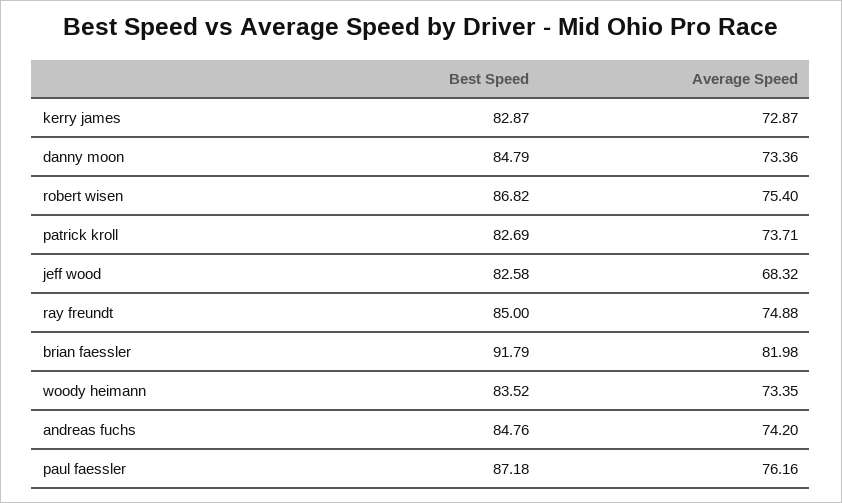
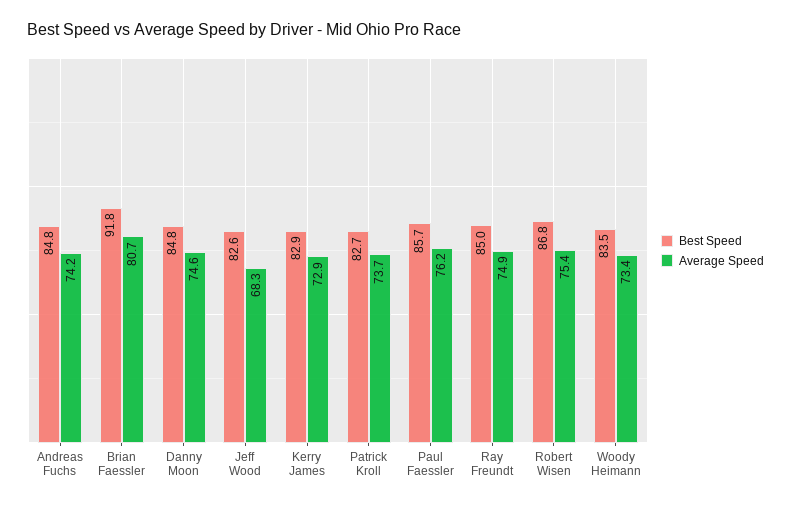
Average Speed, danny moon: 73.36 -> 74.6
Average Speed, brian faessler: 81.98 -> 80.7
Best Speed, paul faessler: 87.18 -> 85.7

